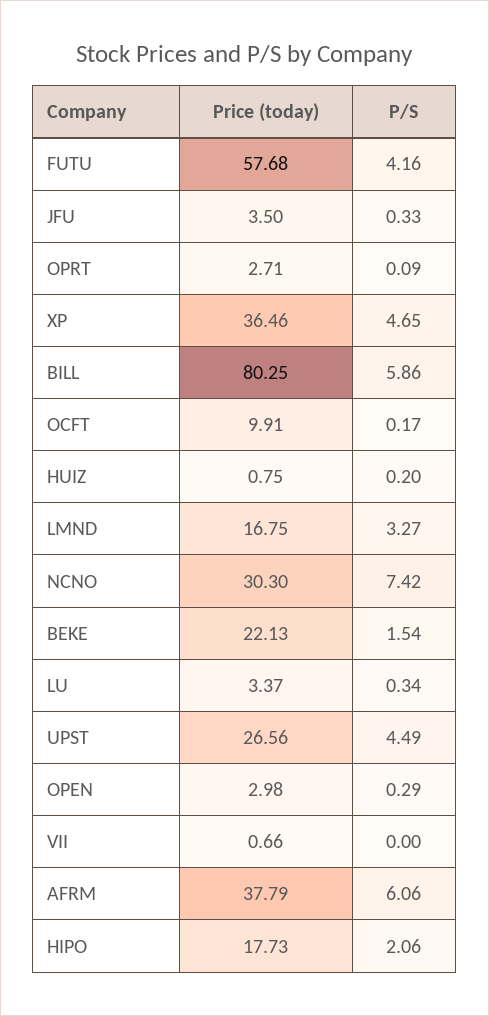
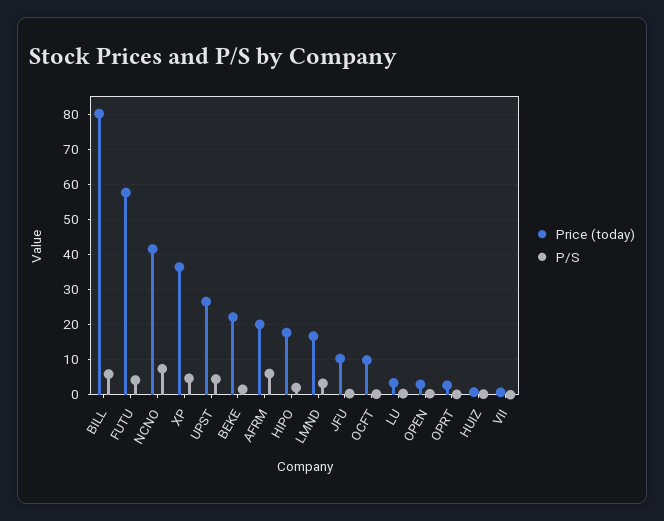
Price (today), JFU: 3.5 -> 10
Price (today), NCNO: 30.3 -> 42
Price (today), AFRM: 37.79 -> 20

